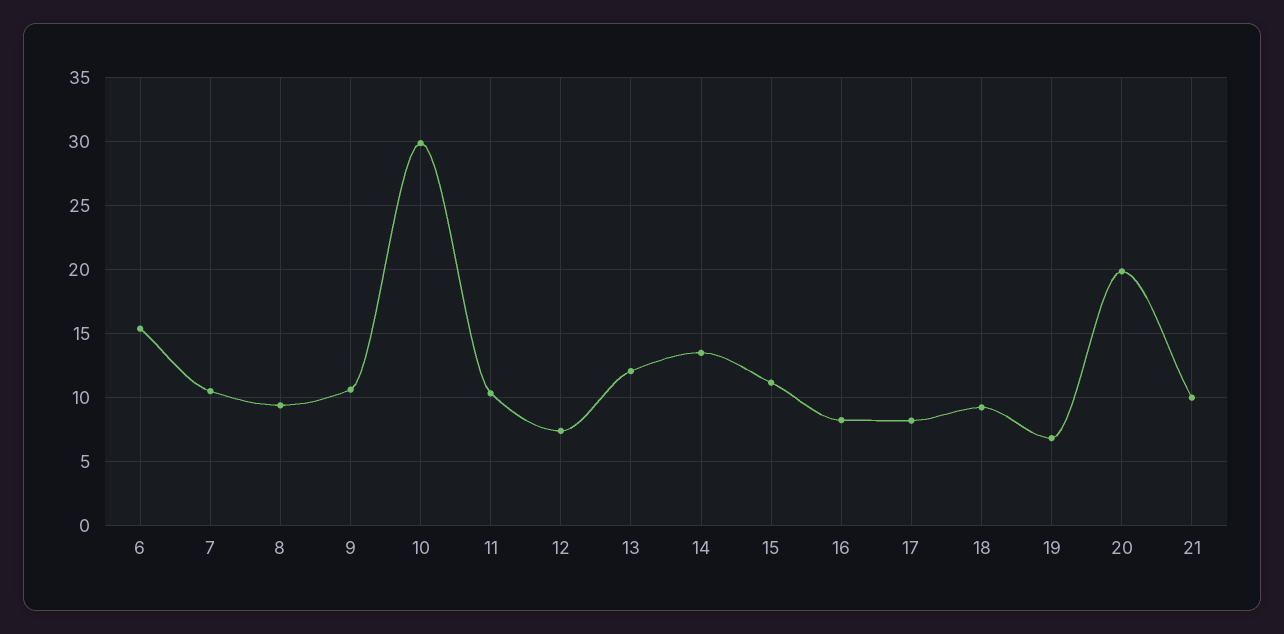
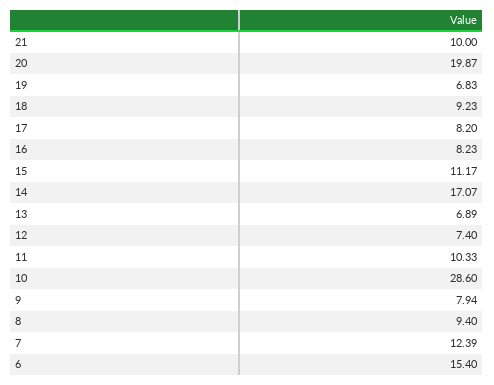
7: 10.5 -> 12.39
9: 10.5 -> 7.94
10: 30 -> 28.6
13: 12 -> 6.89
14: 13.5 -> 17.07

